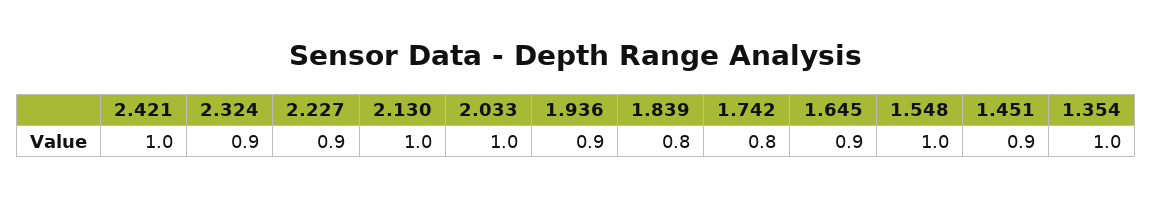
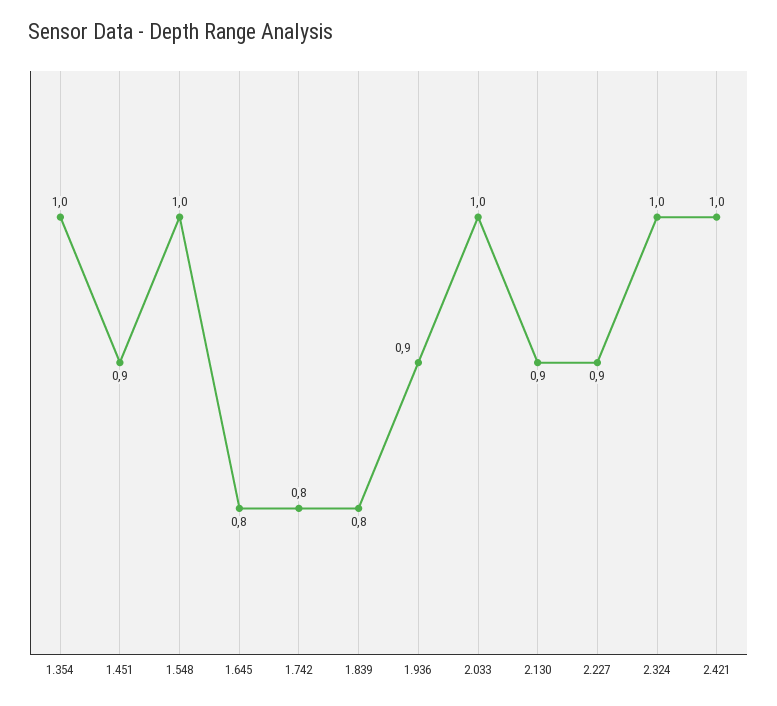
2.324: 0.9 -> 1
2.130: 1 -> 0.9
1.645: 0.9 -> 0.8

